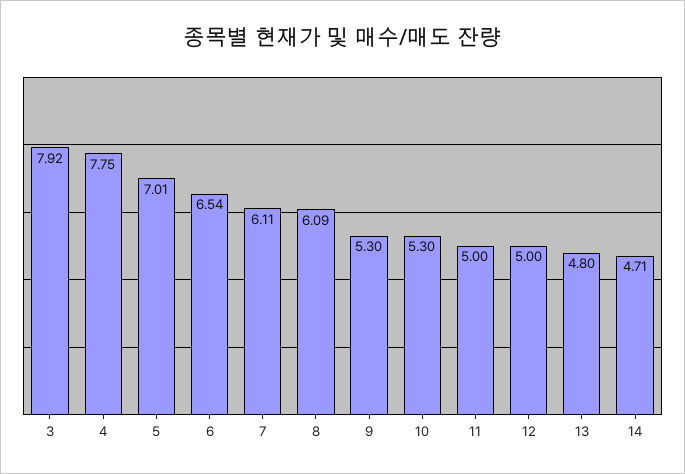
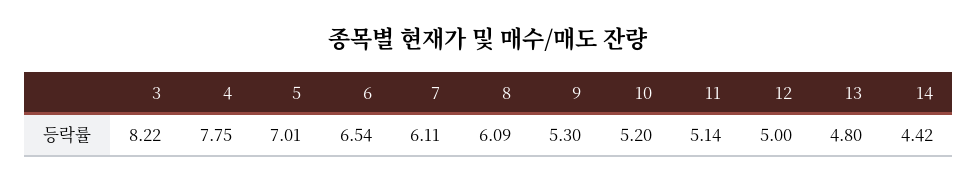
3: 7.92 -> 8.22
10: 5.3 -> 5.2
11: 5 -> 5.14
14: 4.71 -> 4.42

